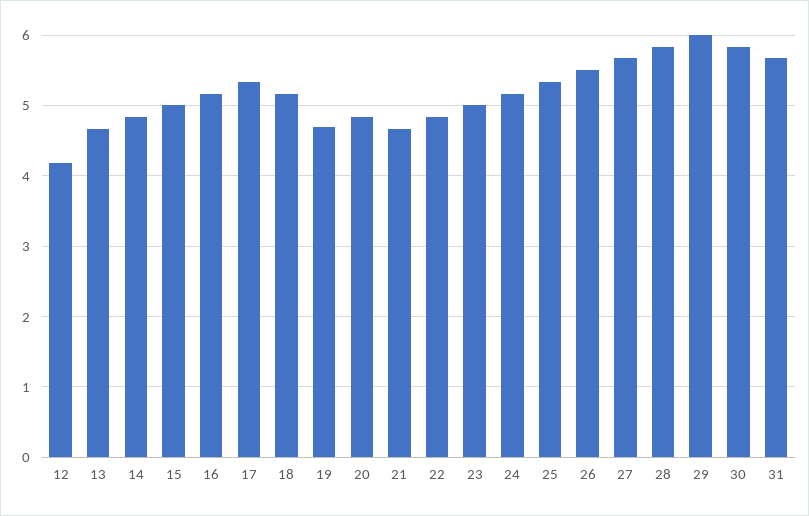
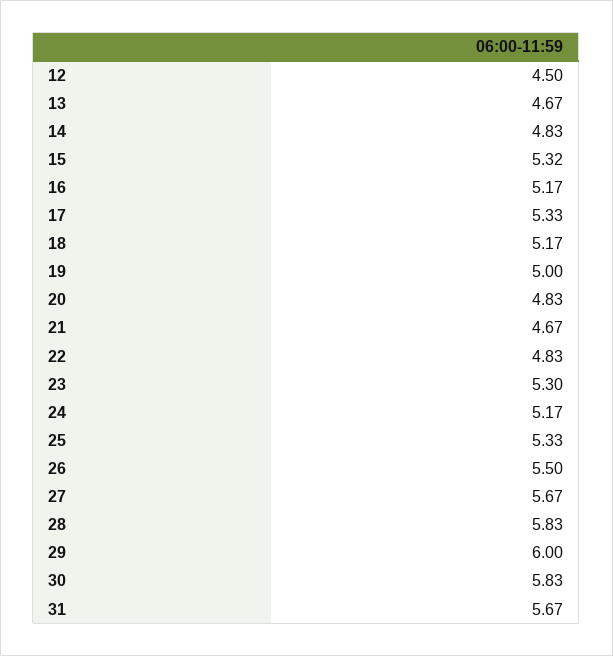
12: 4.2 -> 4.5
15: 5 -> 5.32
19: 4.7 -> 5
23: 5 -> 5.3

